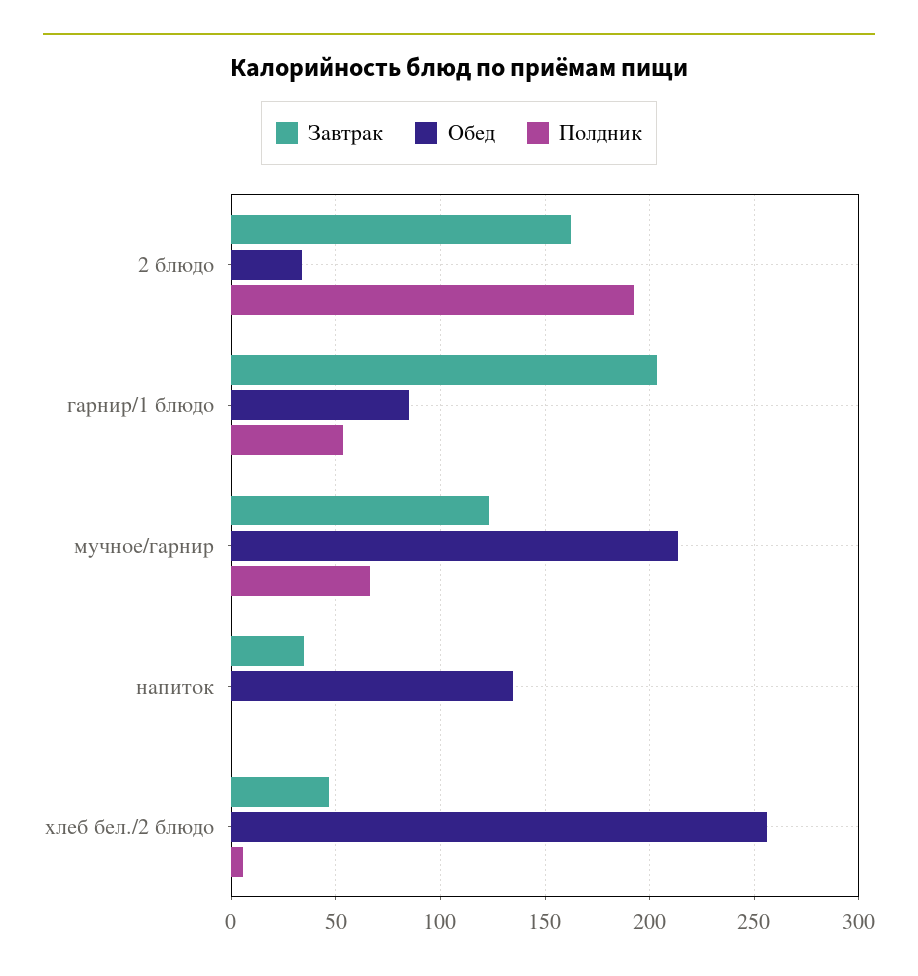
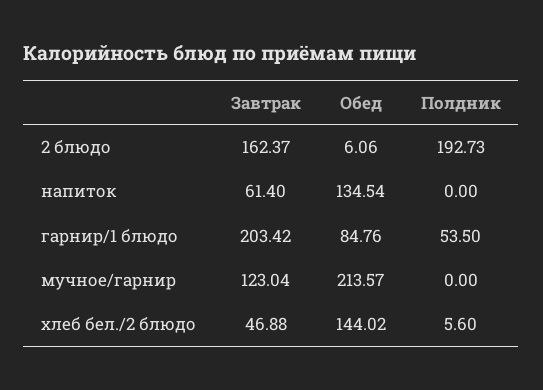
Обед, 2 блюдо: 35 -> 6.06
Полдник, мучное/гарнир: 65 -> 0
Завтрак, напиток: 35 -> 61.4
Обед, хлеб бел./2 блюдо: 255 -> 144.02

